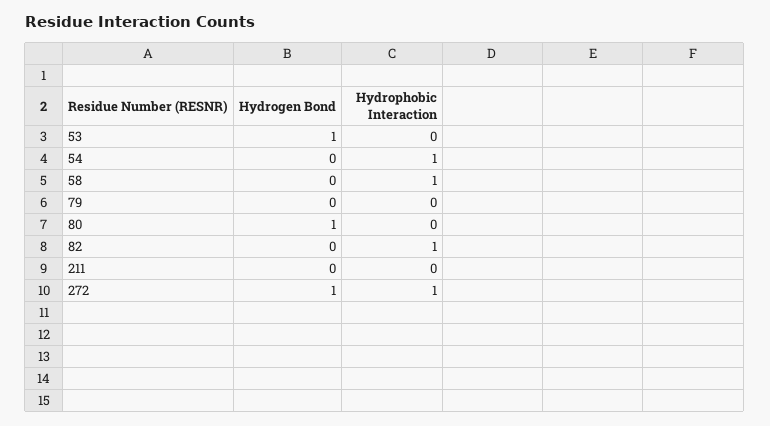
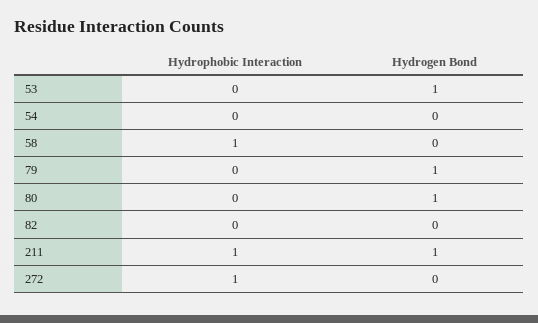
Hydrophobic Interaction, 54: 1 -> 0
Hydrogen Bond, 79: 0 -> 1
Hydrophobic Interaction, 82: 1 -> 0
Hydrogen Bond, 211: 0 -> 1
Hydrophobic Interaction, 211: 0 -> 1
Hydrogen Bond, 272: 1 -> 0

